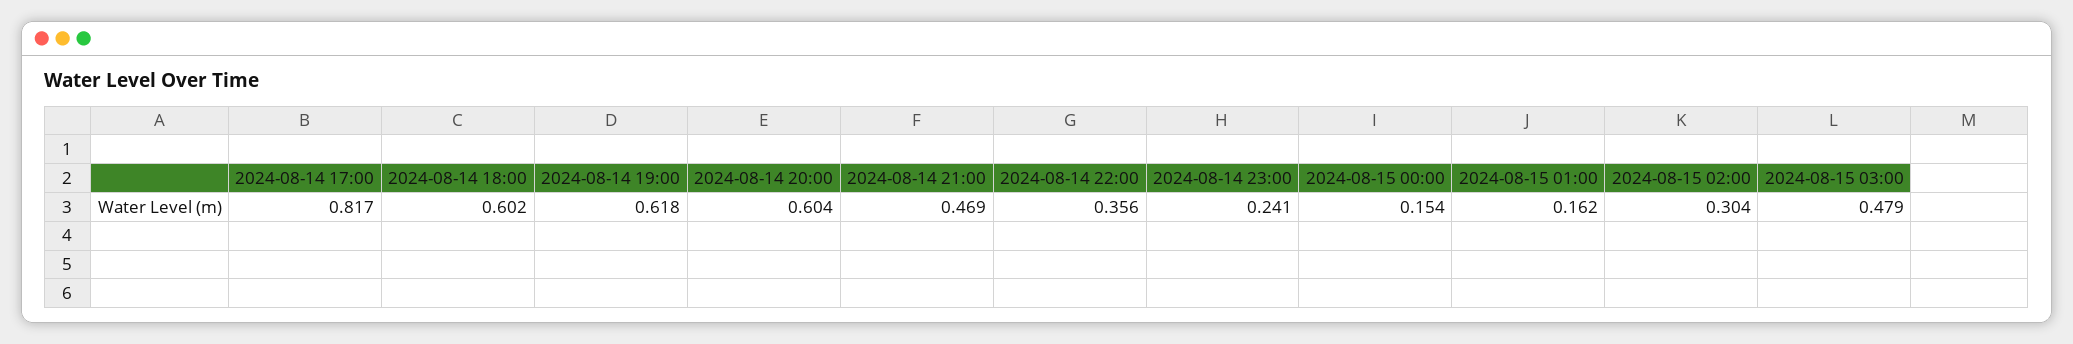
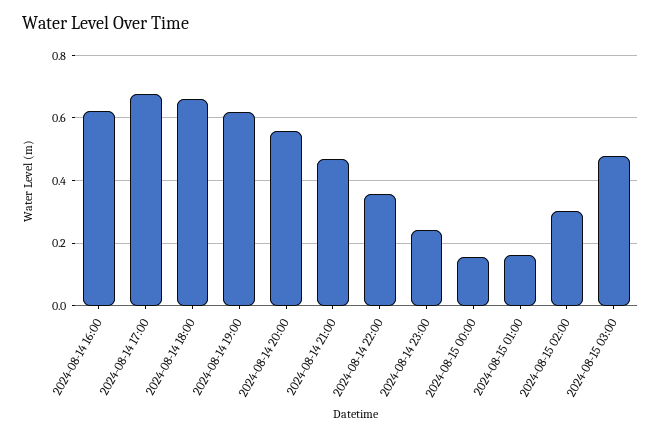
2024-08-14 17:00: 0.817 -> 0.68
2024-08-14 18:00: 0.602 -> 0.66
2024-08-14 20:00: 0.604 -> 0.56
2024-08-14 16:00: none -> 0.62

